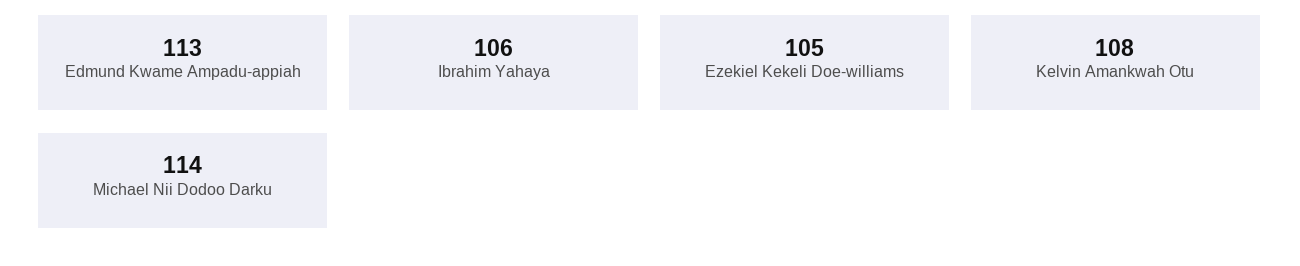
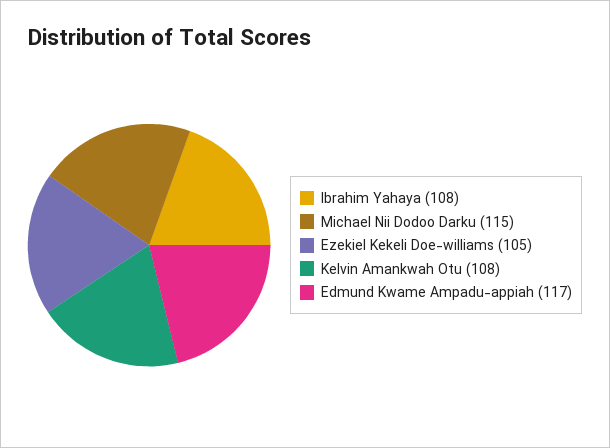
Edmund Kwame Ampadu-appiah: 113 -> 117
Ibrahim Yahaya: 106 -> 108
Michael Nii Dodoo Darku: 114 -> 115

